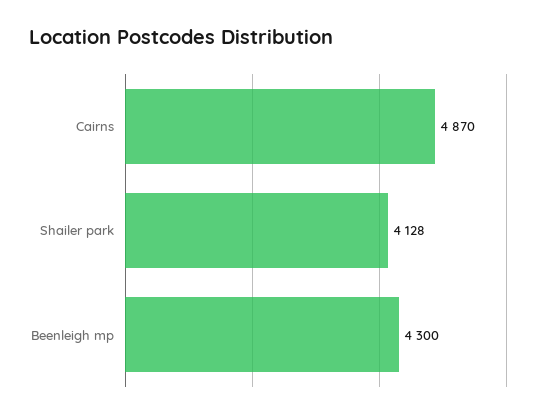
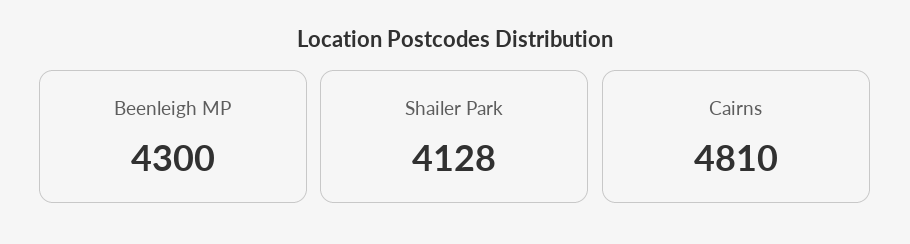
Cairns: 4870 -> 4810

